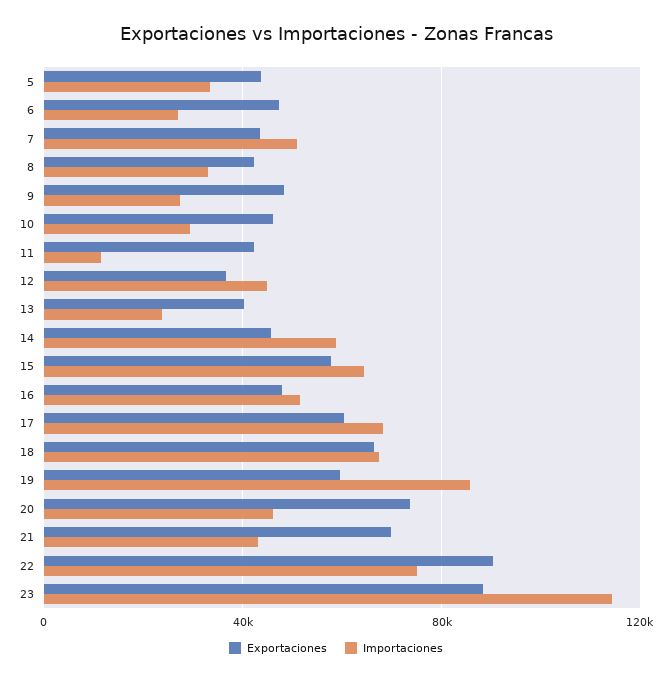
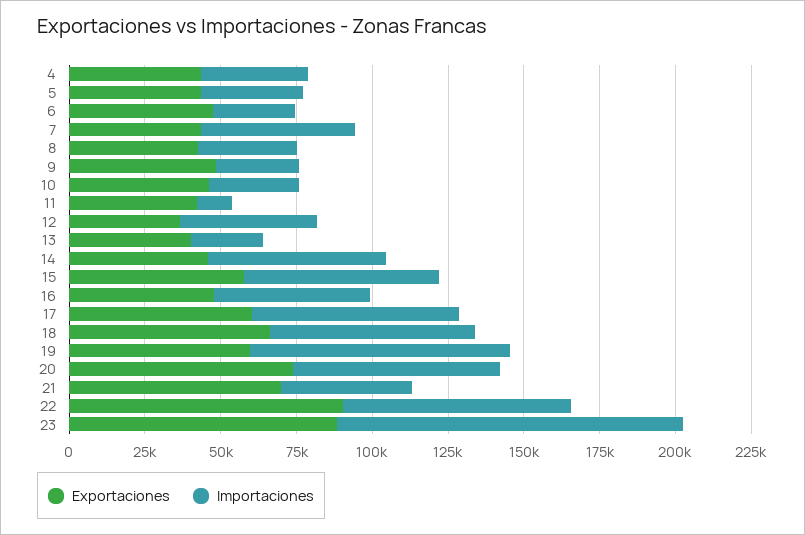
Importaciones, 20: 45000 -> 70000
Exportaciones, 4: none -> 45000
Importaciones, 4: none -> 35000

